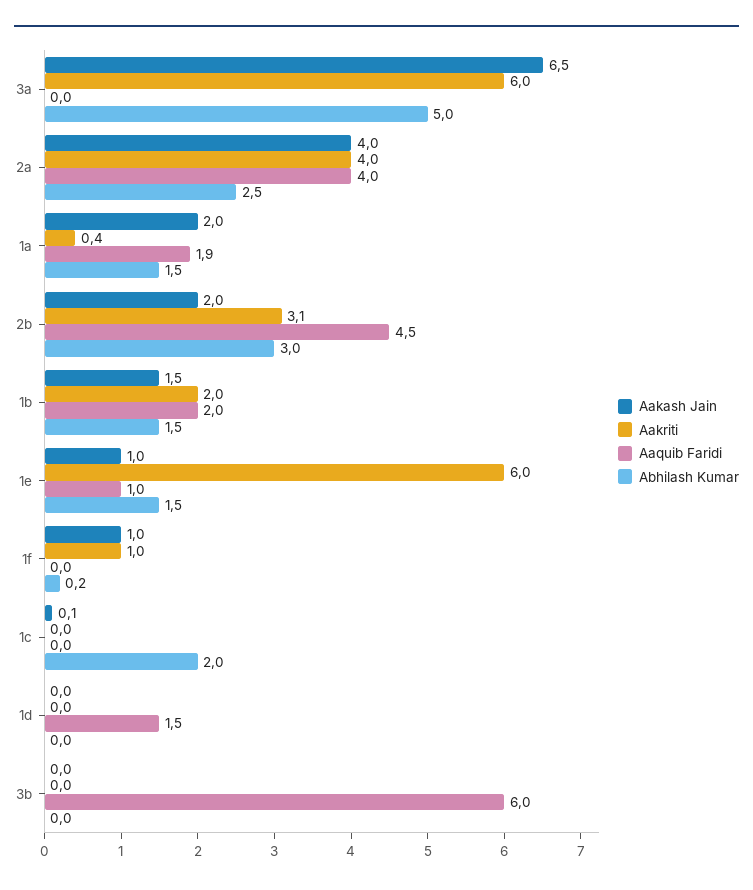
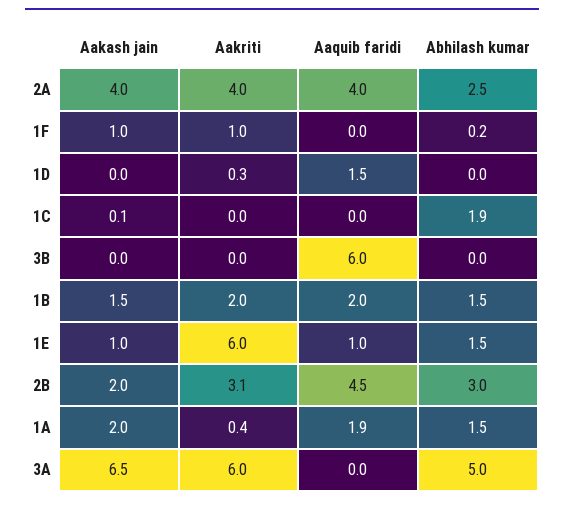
Abhilash Kumar, 1c: 2 -> 1.9
Aakriti, 1d: 0 -> 0.3

